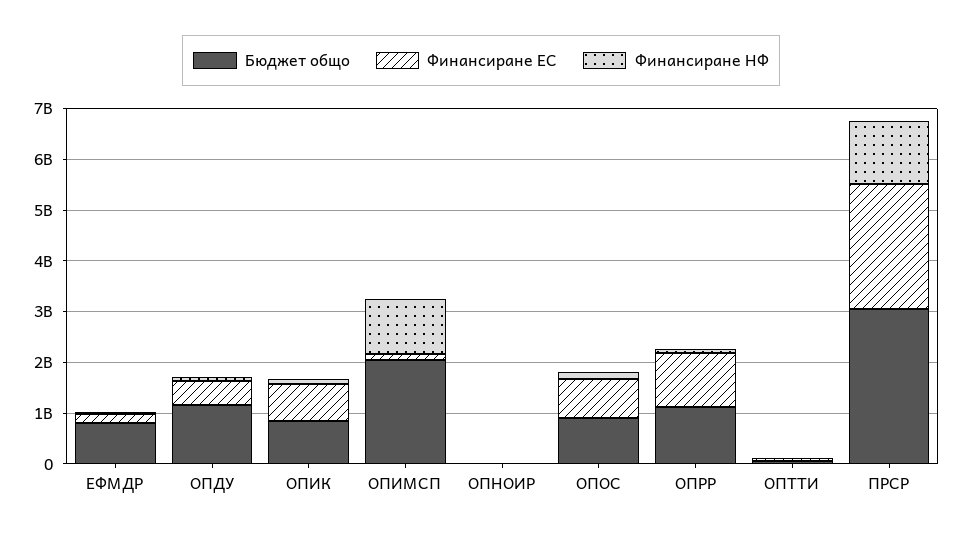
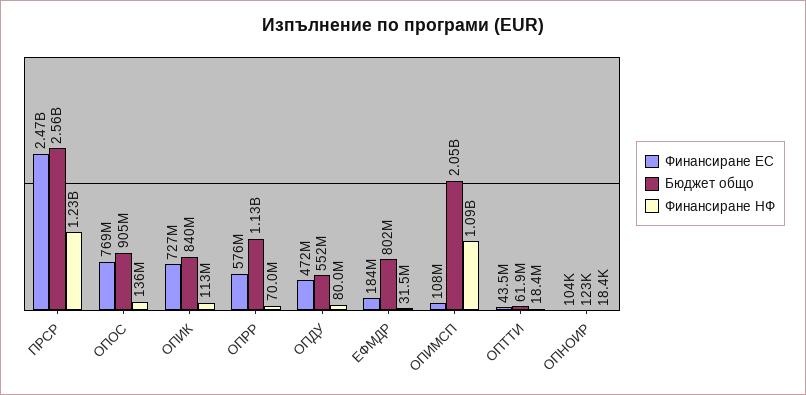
Бюджет общо, ОПДУ: 1200000000 -> 552000000
Финансиране ЕС, ОПРР: 1000000000 -> 576000000
Бюджет общо, ПРСР: 3000000000 -> 2560000000

